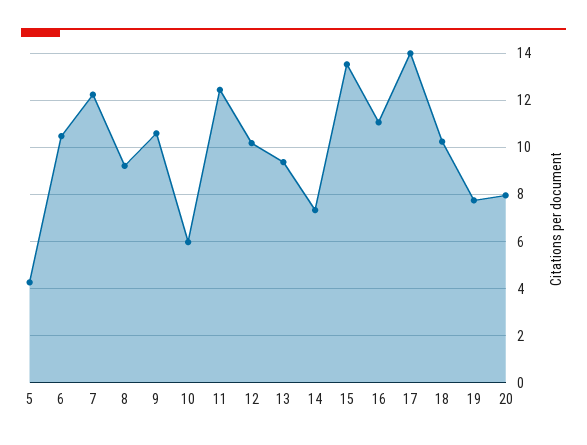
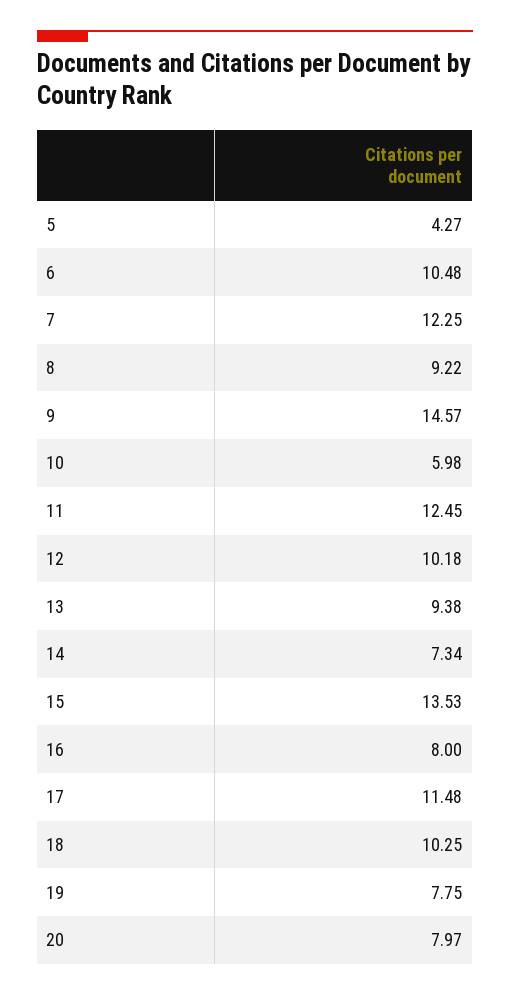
9: 10.5 -> 14.57
16: 11 -> 8
17: 14 -> 11.48

